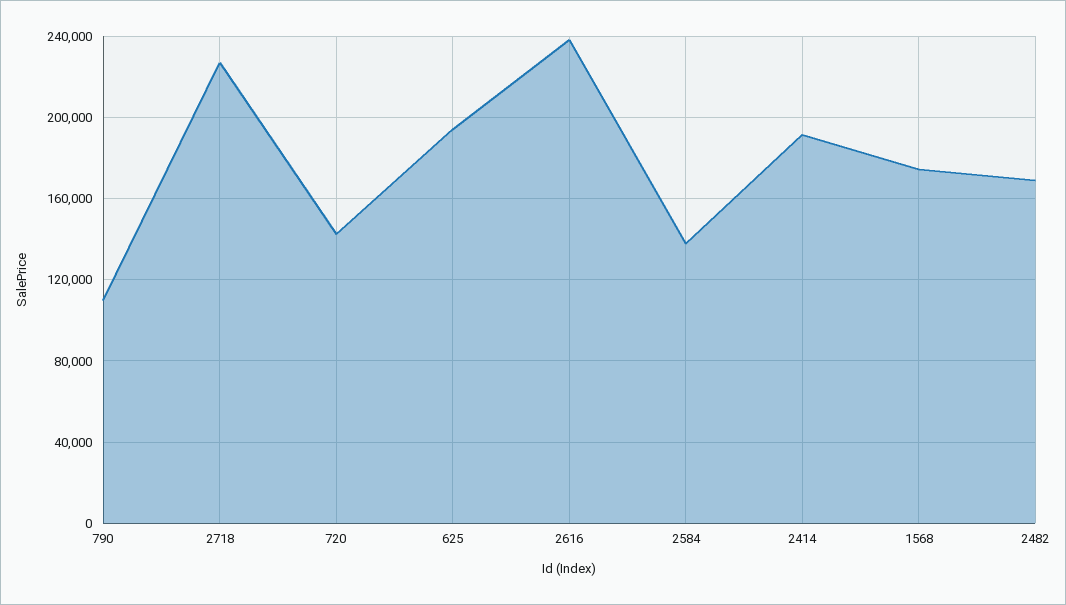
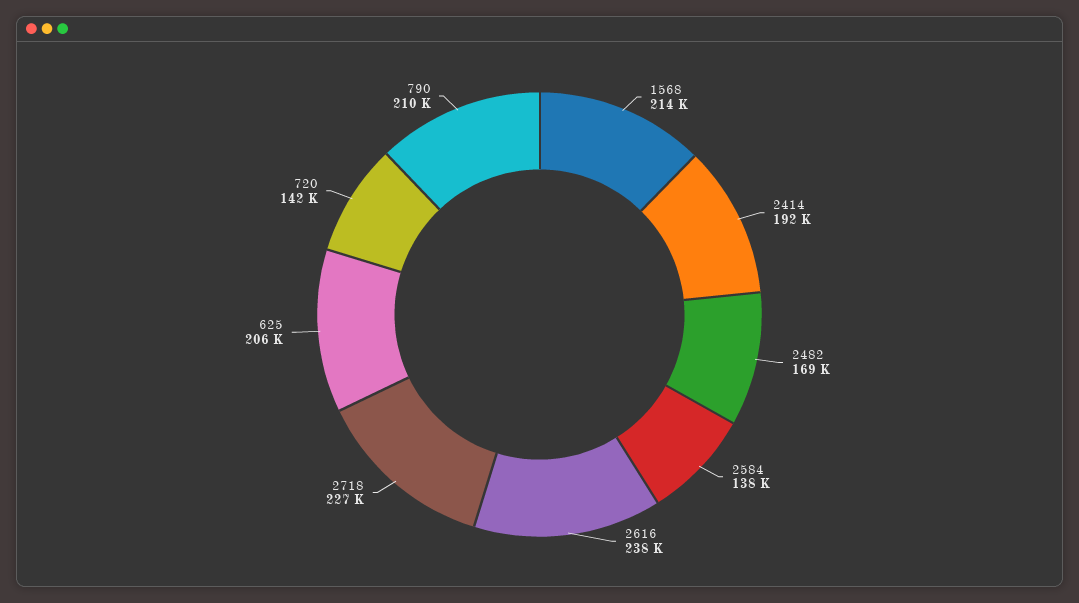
790: 110000 -> 210000
625: 195000 -> 206000
1568: 175000 -> 214000

